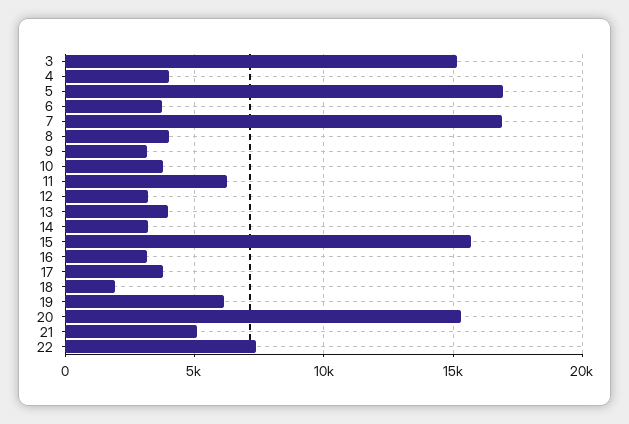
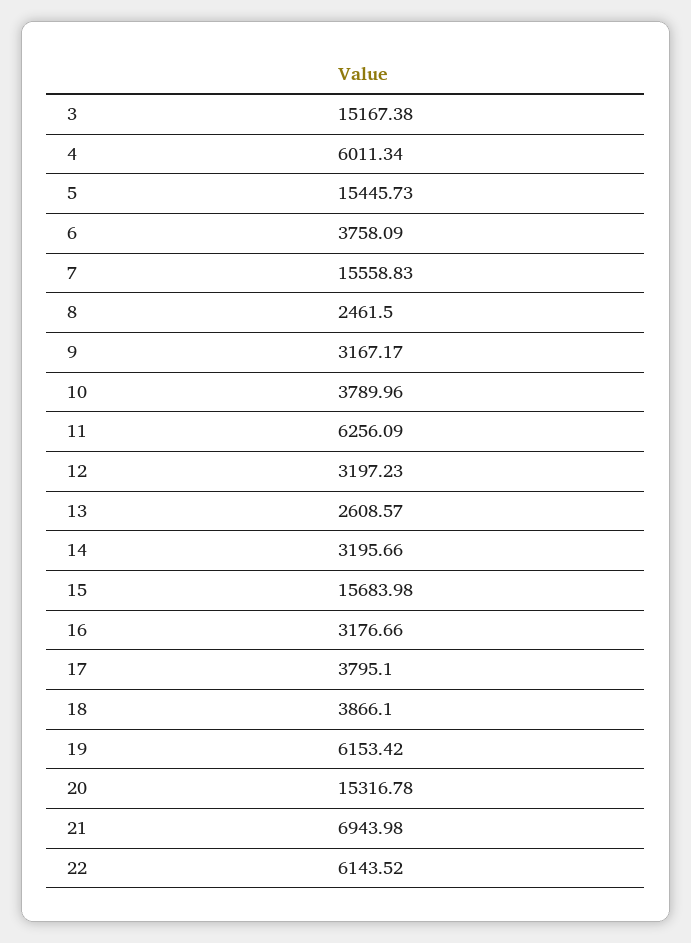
4: 4000 -> 6011.34
5: 17000 -> 15445.73
7: 17000 -> 15558.83
8: 4000 -> 2461.5
13: 4000 -> 2608.57
18: 2000 -> 3866.1
21: 5000 -> 6943.98
22: 7500 -> 6143.52

